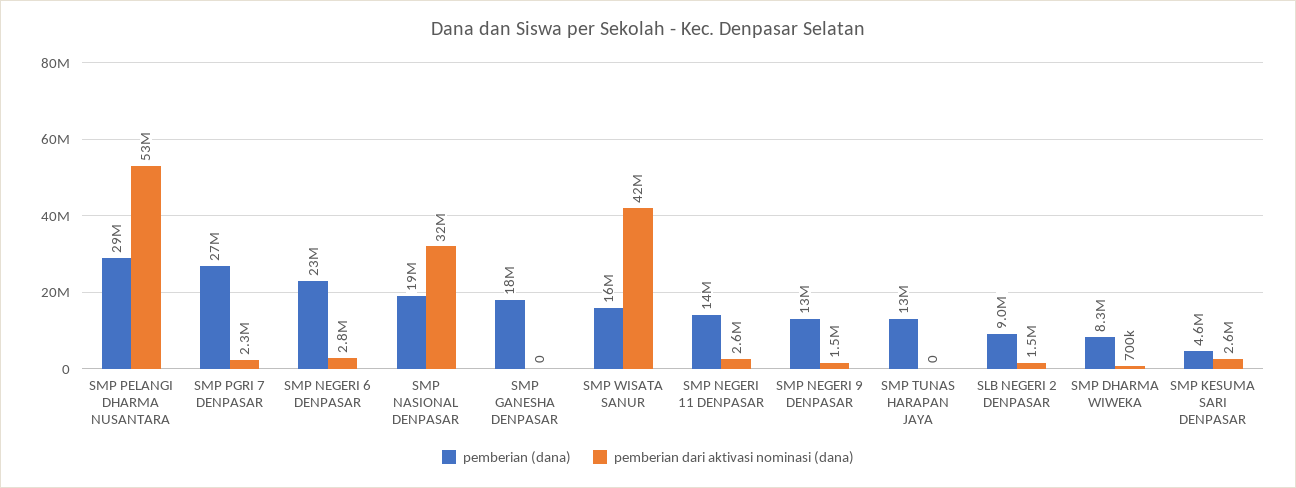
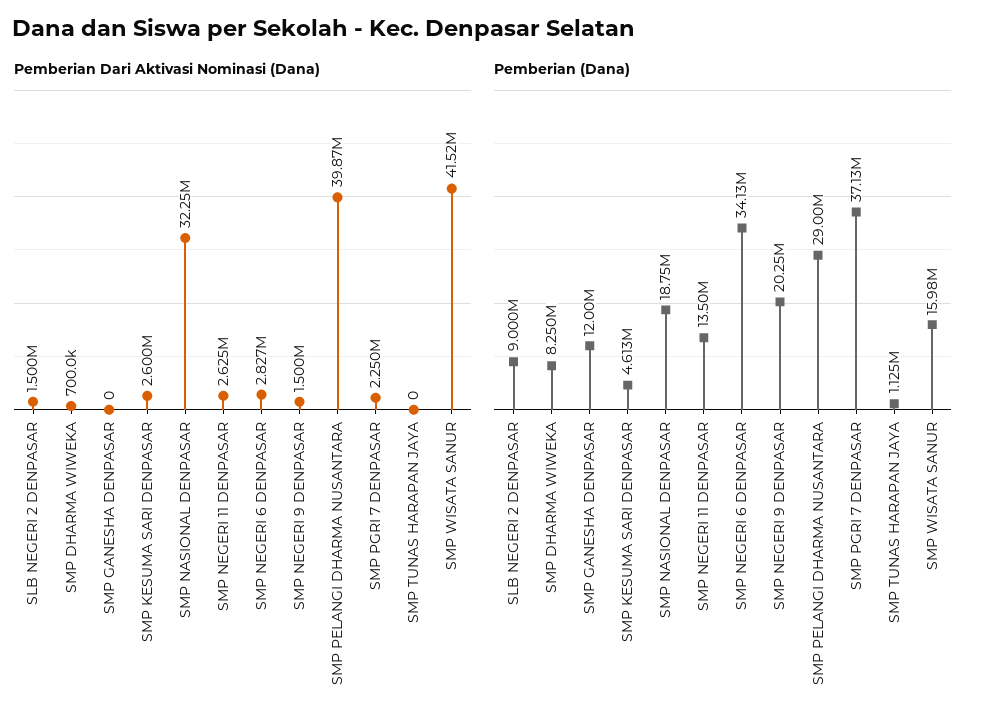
pemberian dari aktivasi nominasi (dana), SMP PELANGI DHARMA NUSANTARA: 53000000 -> 39870000
pemberian (dana), SMP PGRI 7 DENPASAR: 27000000 -> 37130000
pemberian (dana), SMP NEGERI 6 DENPASAR: 23000000 -> 34130000
pemberian (dana), SMP GANESHA DENPASAR: 18000000 -> 12000000
pemberian (dana), SMP NEGERI 9 DENPASAR: 13000000 -> 20250000
pemberian (dana), SMP TUNAS HARAPAN JAYA: 13000000 -> 1125000

